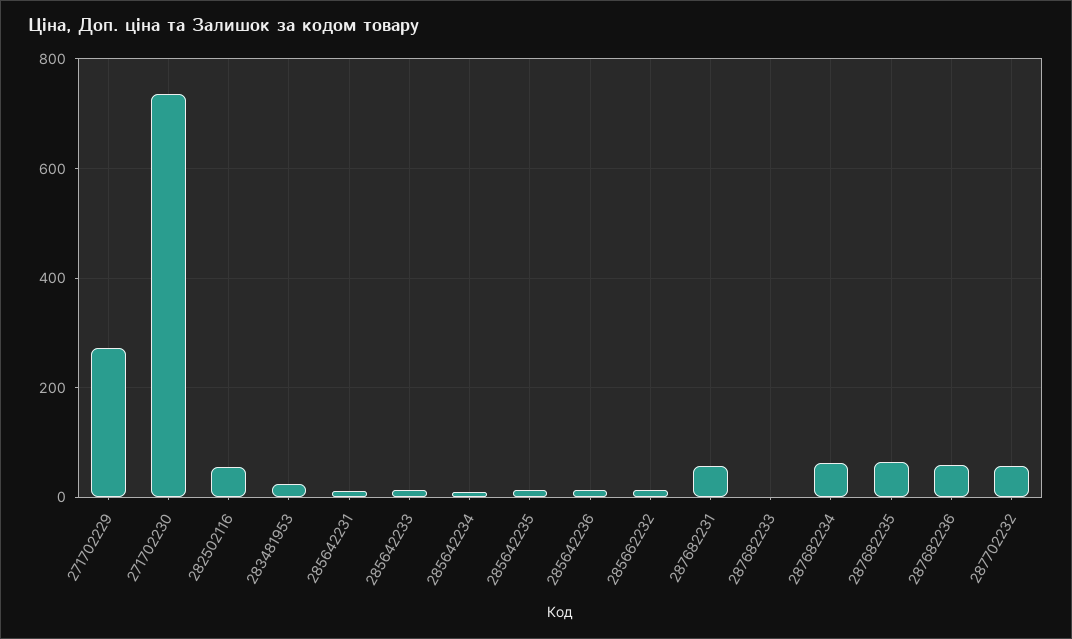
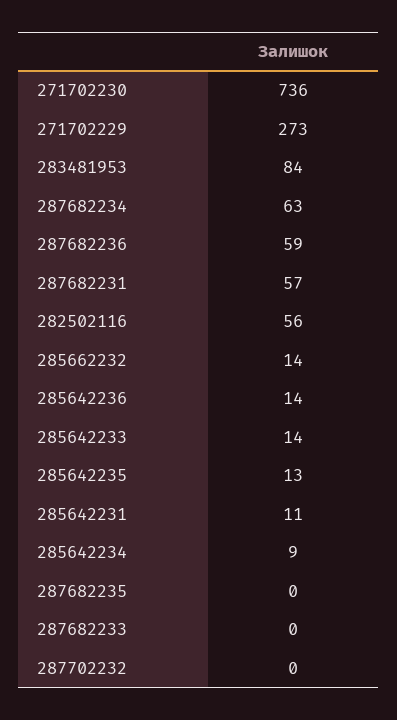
283481953: 20 -> 84
287682235: 60 -> 0
287702232: 60 -> 0

